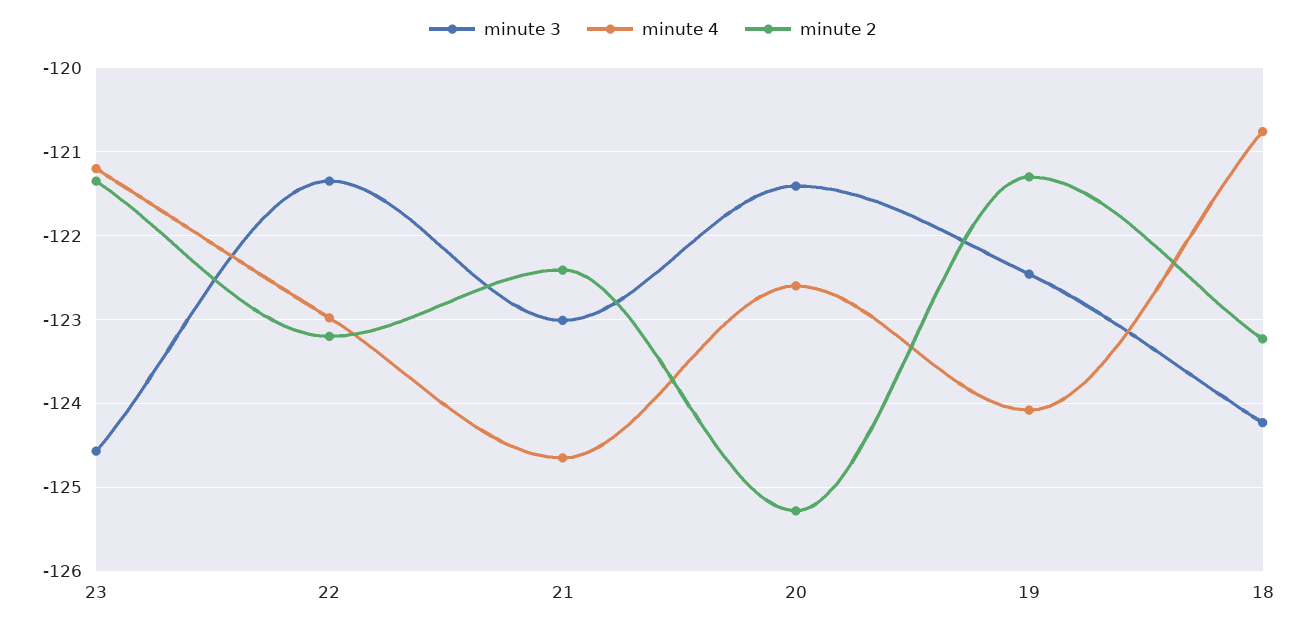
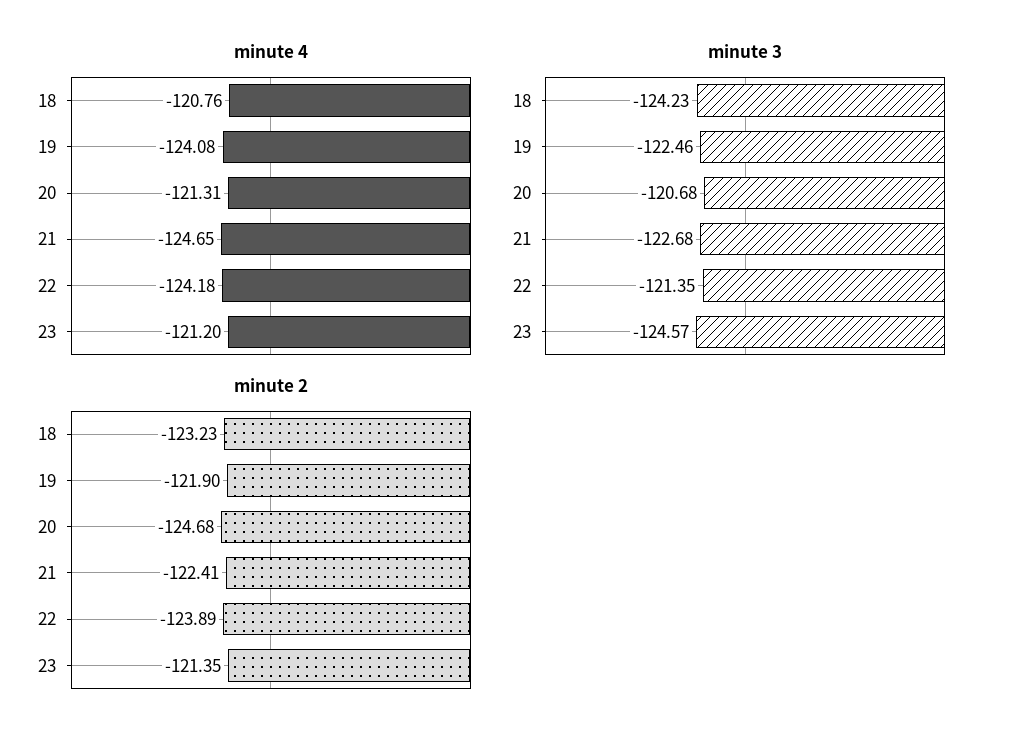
minute 4, 22: -123 -> -124.18
minute 2, 22: -123.2 -> -123.89
minute 3, 21: -123 -> -122.68
minute 3, 20: -121.4 -> -120.68
minute 4, 20: -122.6 -> -121.31
minute 2, 20: -125.3 -> -124.68
minute 2, 19: -121.3 -> -121.9

